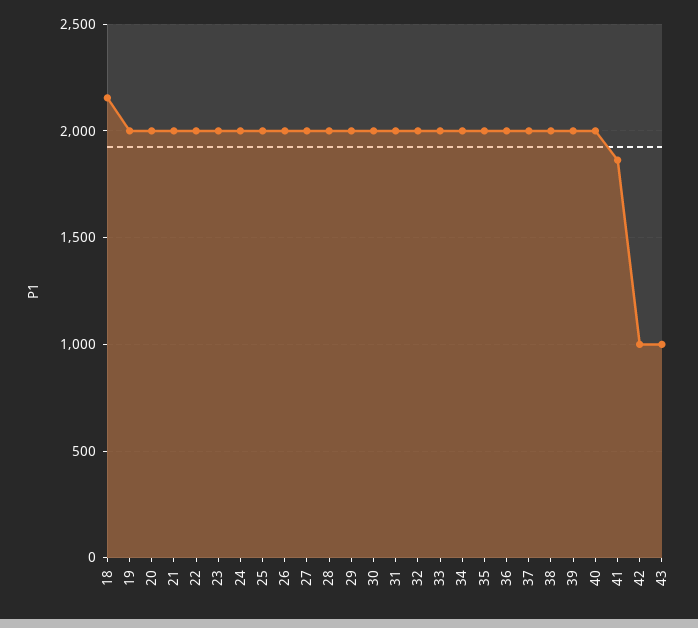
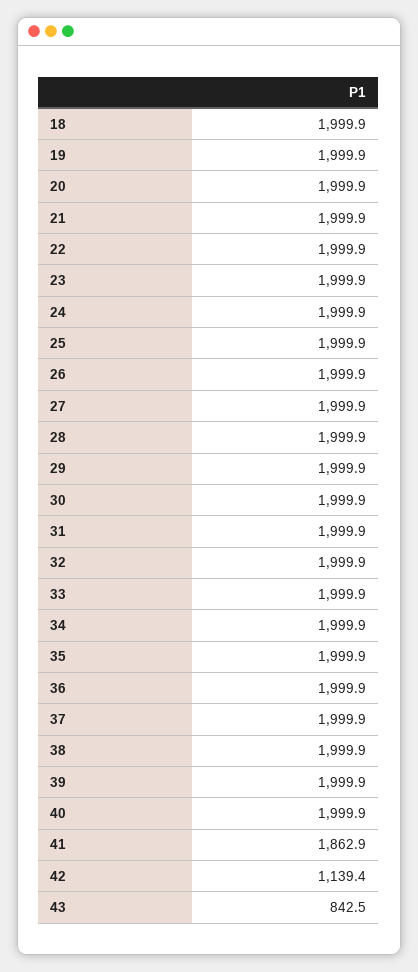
18: 2150 -> 1999.9
42: 1000 -> 1139.4
43: 1000 -> 842.5

